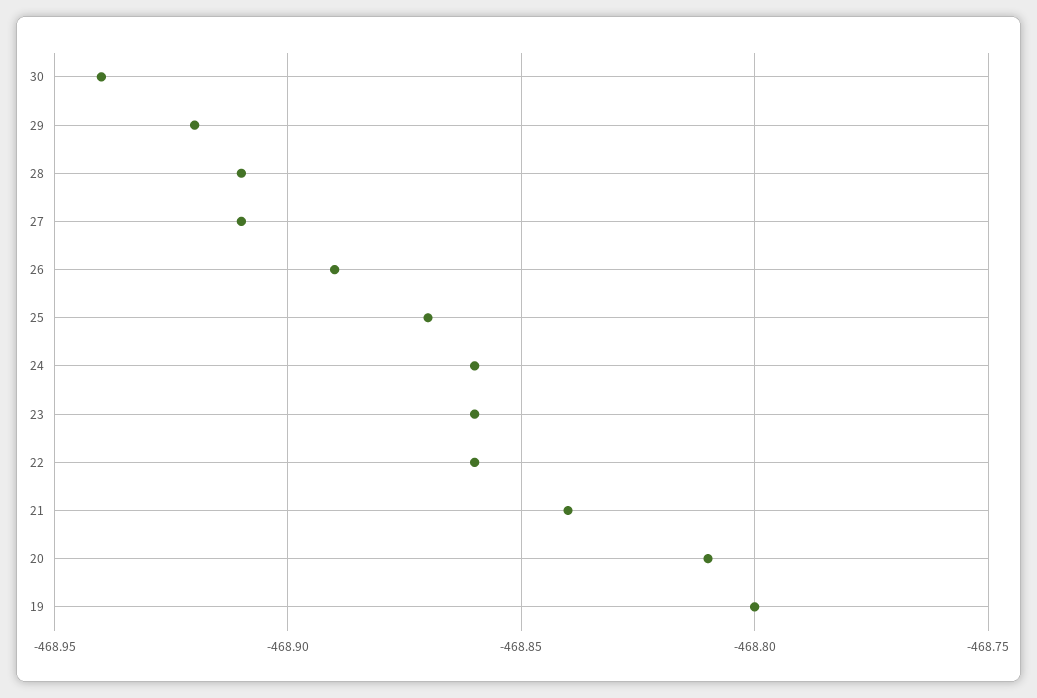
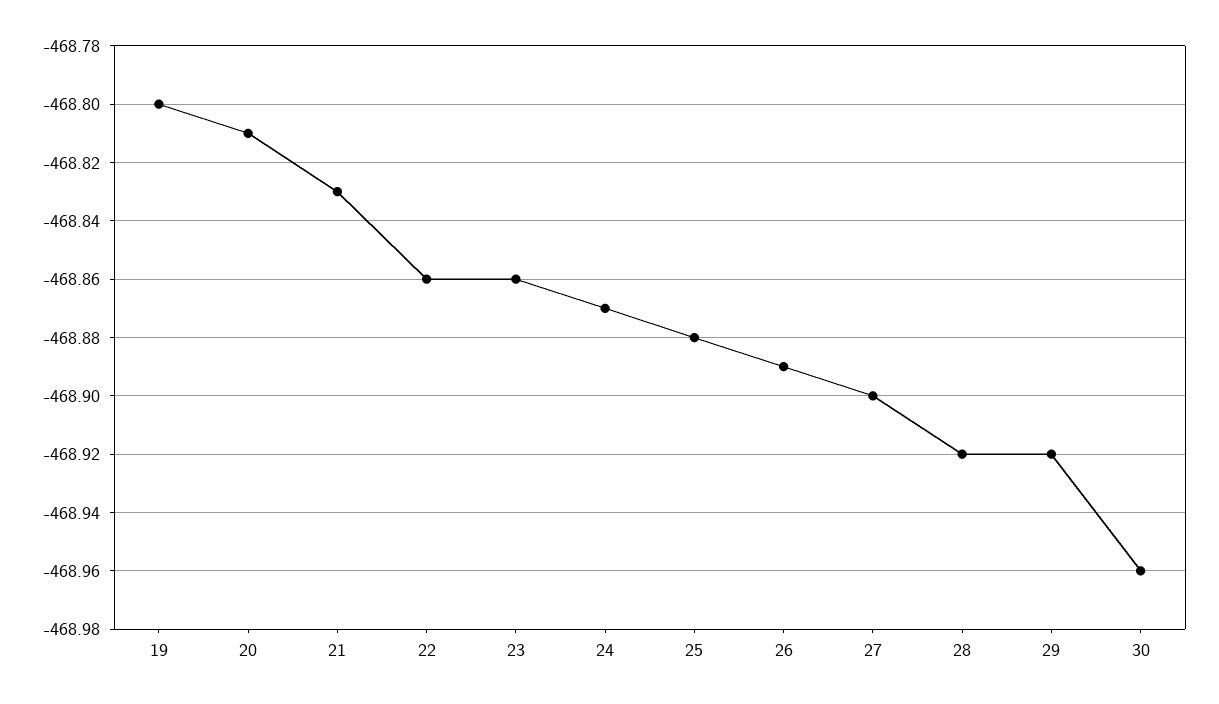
30: -468.94 -> -468.96
28: -468.91 -> -468.92
27: -468.91 -> -468.9
25: -468.87 -> -468.88
24: -468.86 -> -468.87
21: -468.84 -> -468.83

